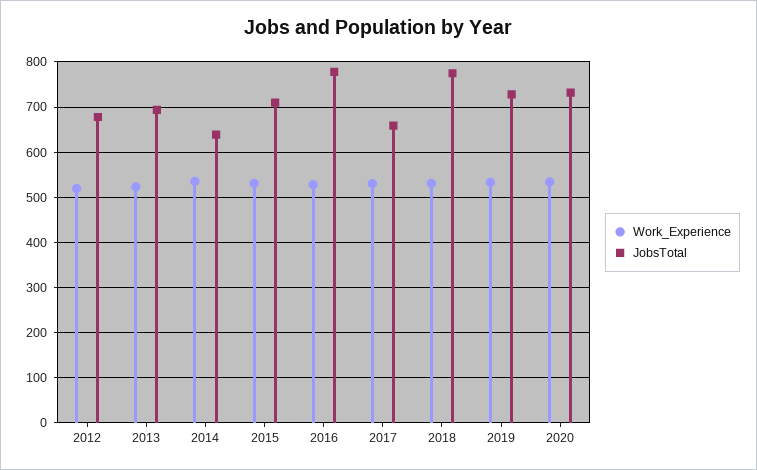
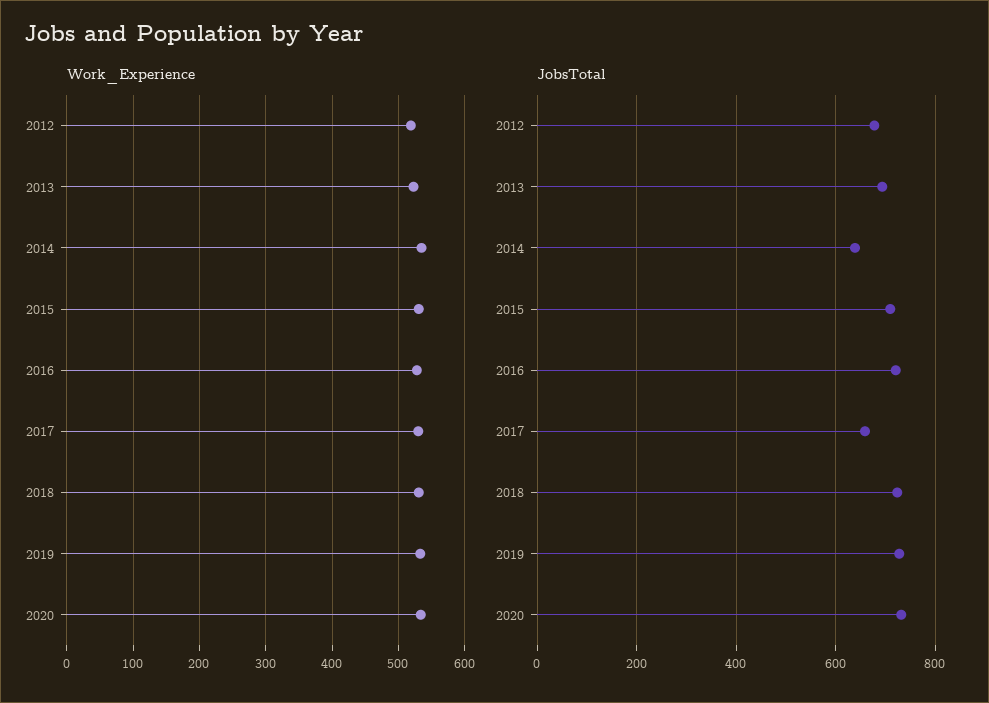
JobsTotal, 2016: 780 -> 720
JobsTotal, 2018: 780 -> 720

